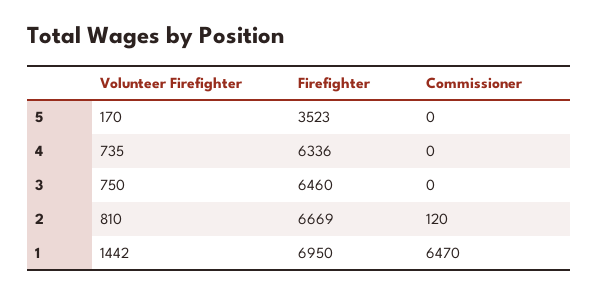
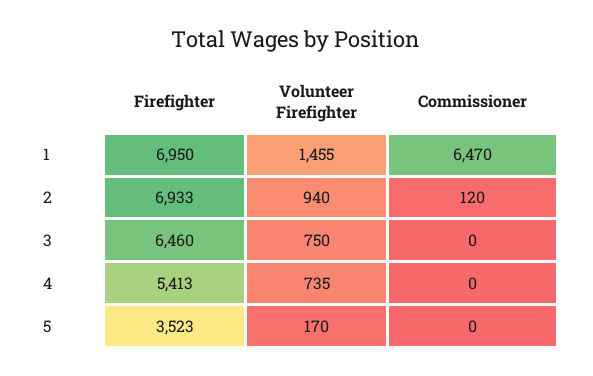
Firefighter, 4: 6336 -> 5413
Volunteer Firefighter, 2: 810 -> 940
Firefighter, 2: 6669 -> 6933
Volunteer Firefighter, 1: 1442 -> 1455

